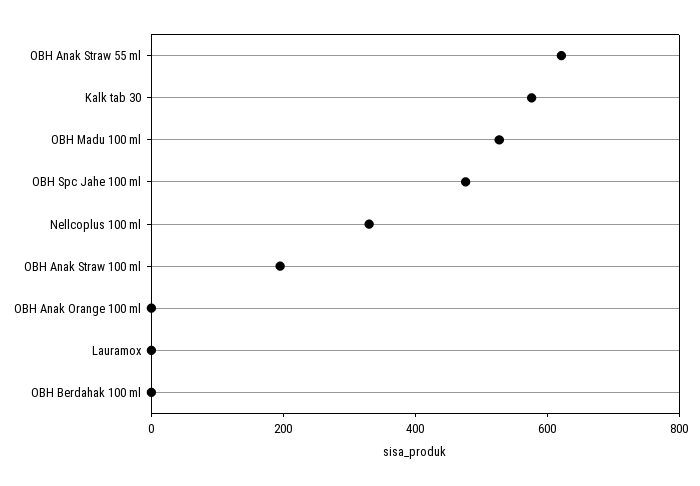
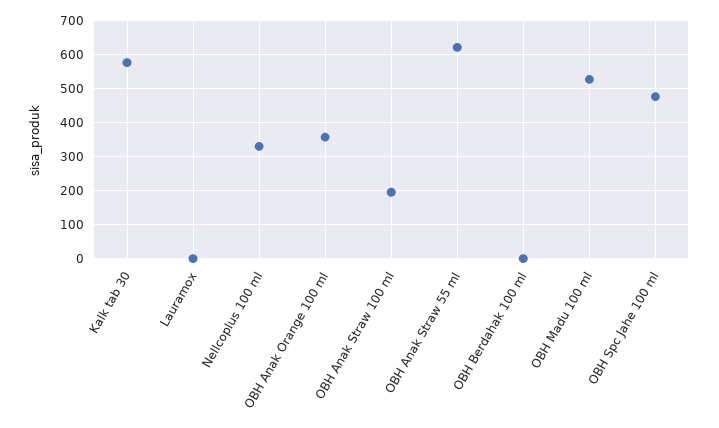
OBH Anak Orange 100 ml: 0 -> 360

